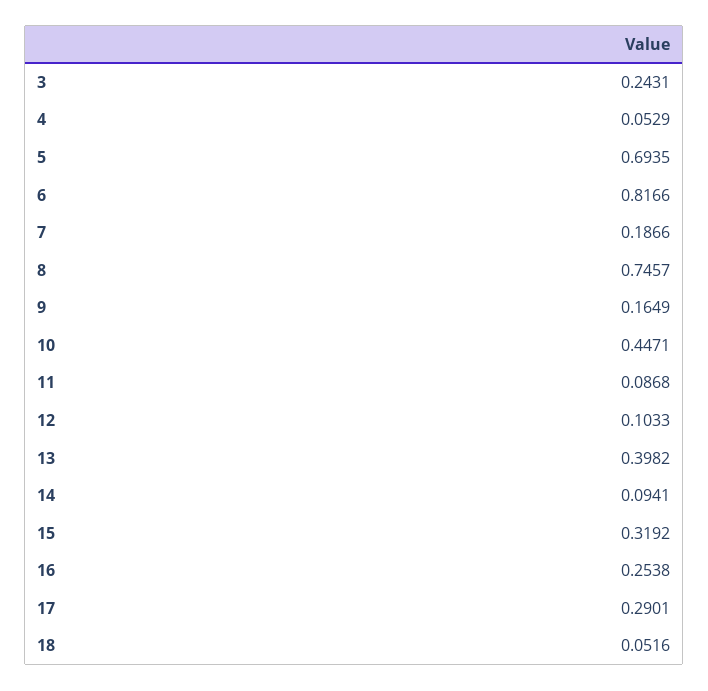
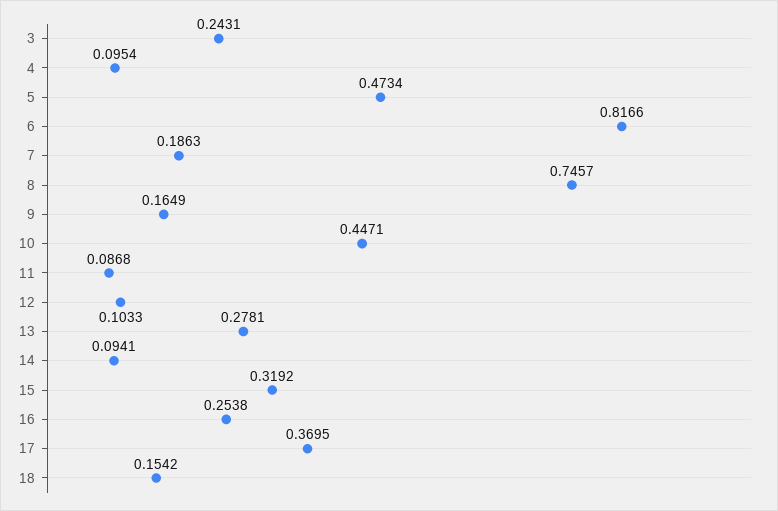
4: 0.0529 -> 0.0954
5: 0.6935 -> 0.4734
7: 0.1866 -> 0.1863
13: 0.3982 -> 0.2781
17: 0.2901 -> 0.3695
18: 0.0516 -> 0.1542

